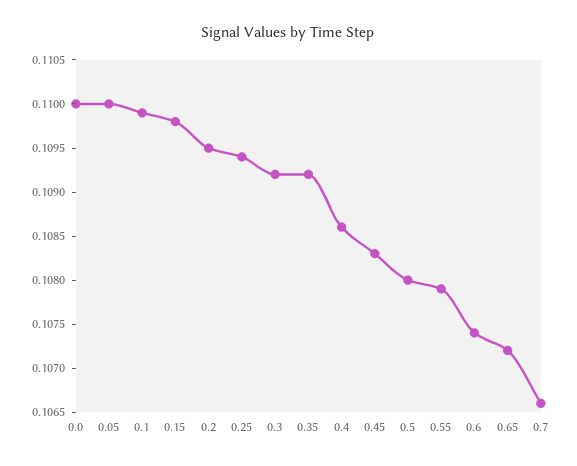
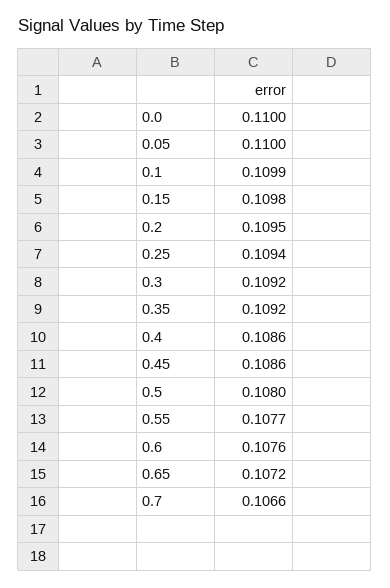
0.45: 0.1083 -> 0.1086
0.55: 0.1079 -> 0.1077
0.6: 0.1074 -> 0.1076

